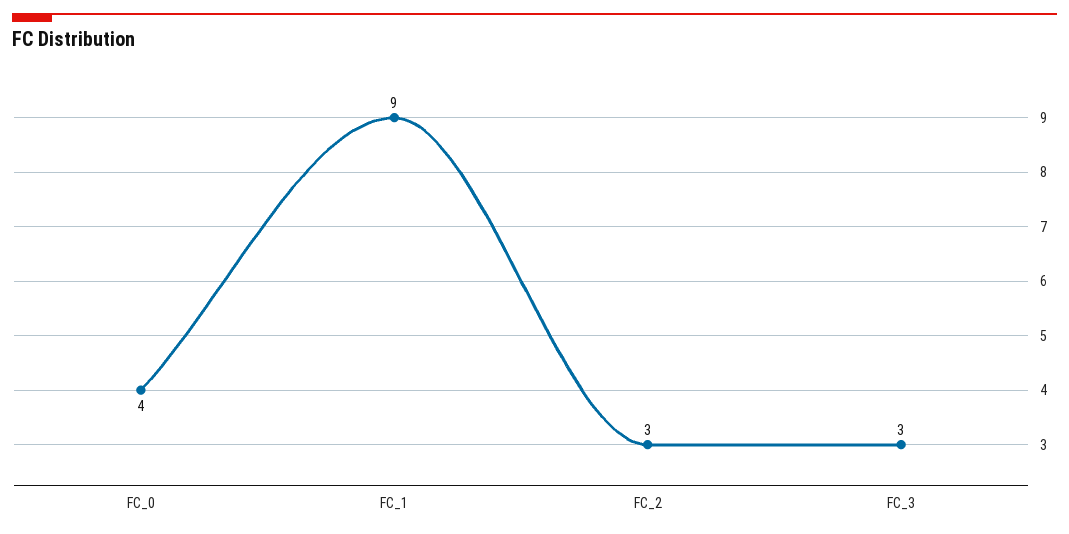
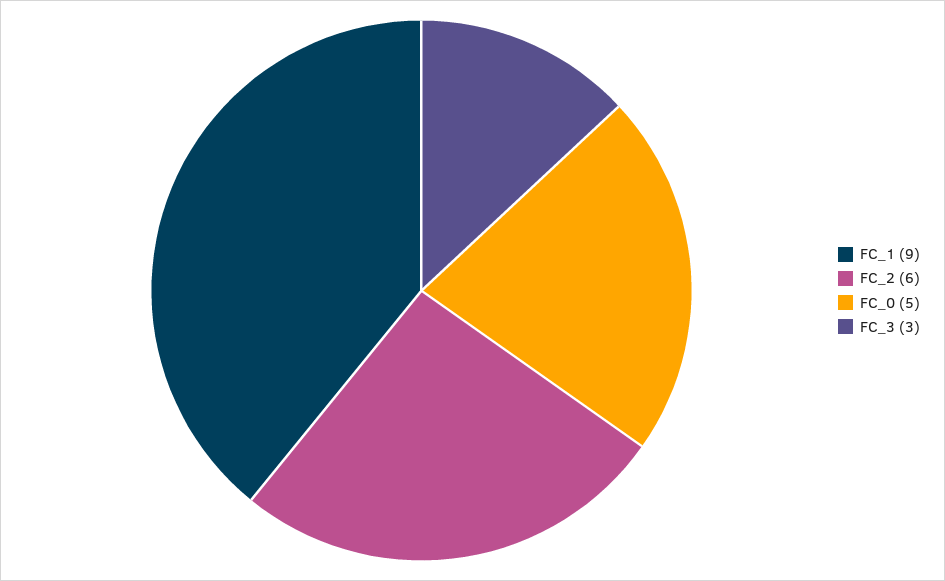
FC_0: 4 -> 5
FC_2: 3 -> 6

